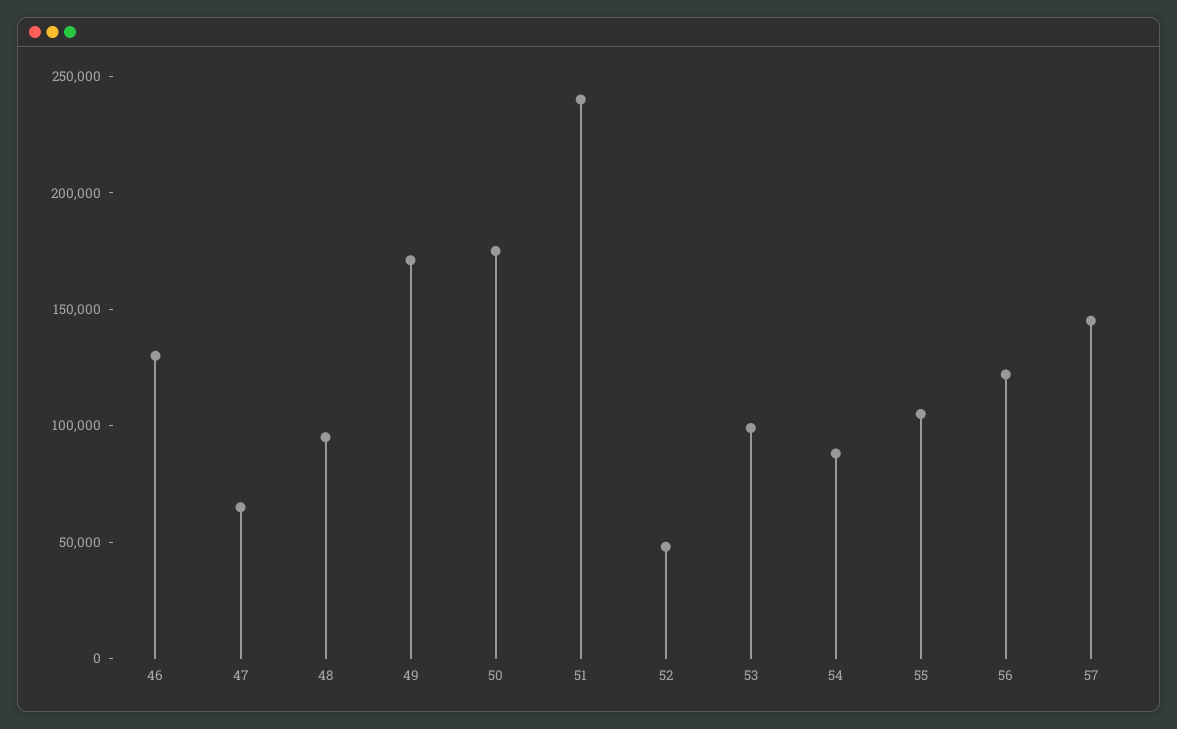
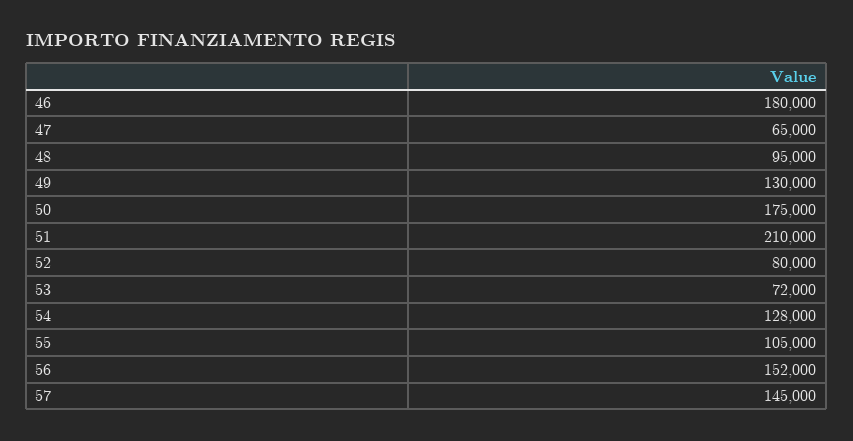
46: 130000 -> 180000
49: 170000 -> 130000
51: 240000 -> 210000
52: 50000 -> 80000
53: 100000 -> 72000
54: 90000 -> 128000
56: 120000 -> 152000

